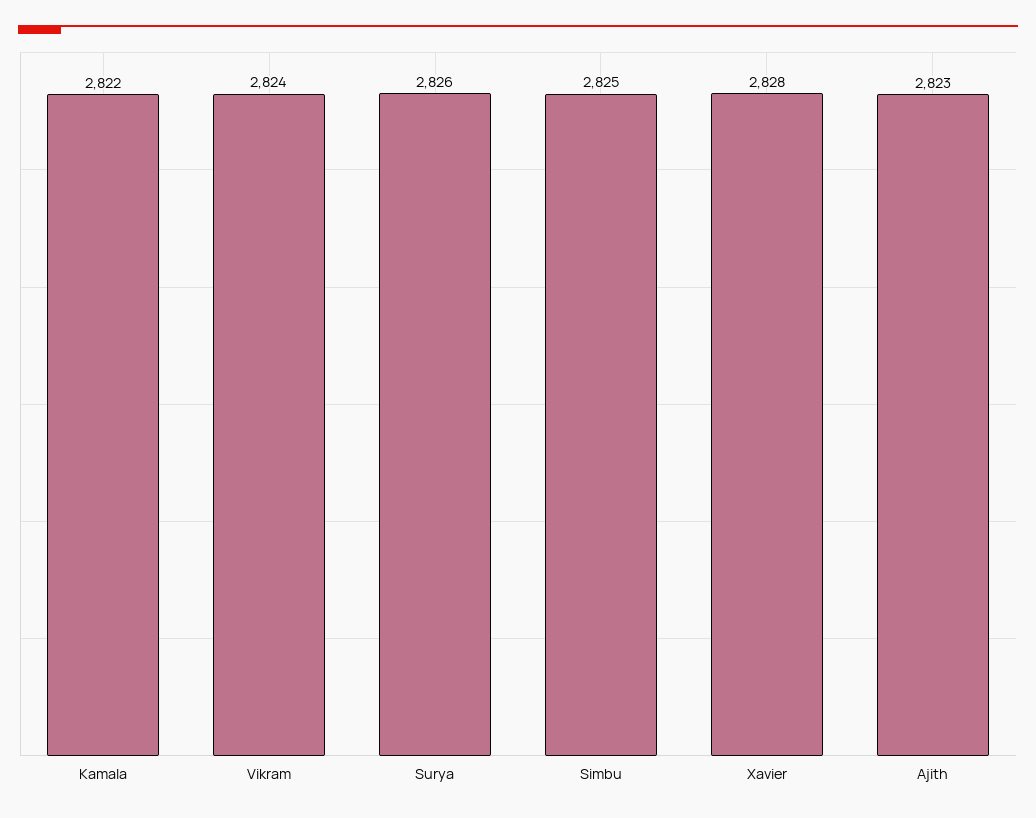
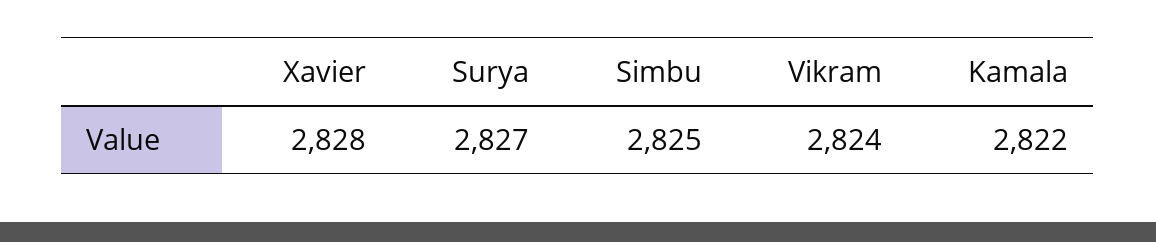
Surya: 2826 -> 2827
Ajith: 2823 -> none

